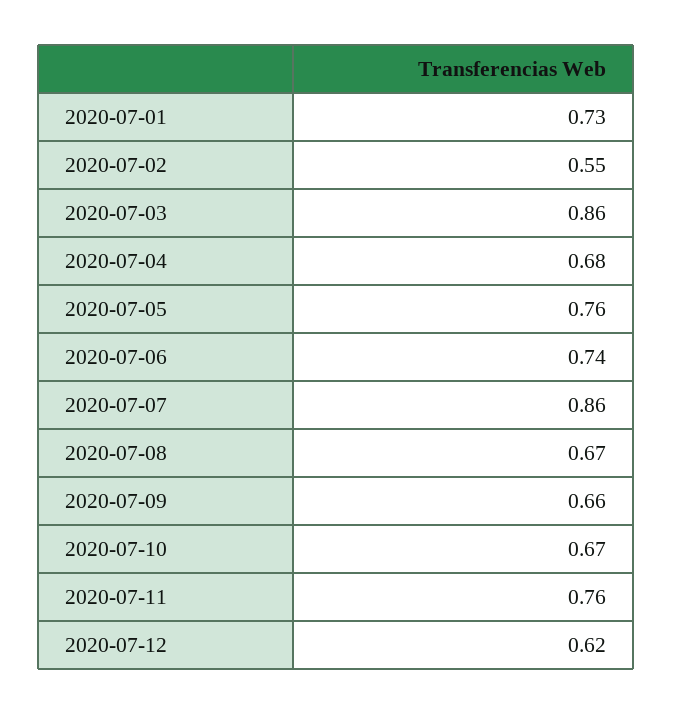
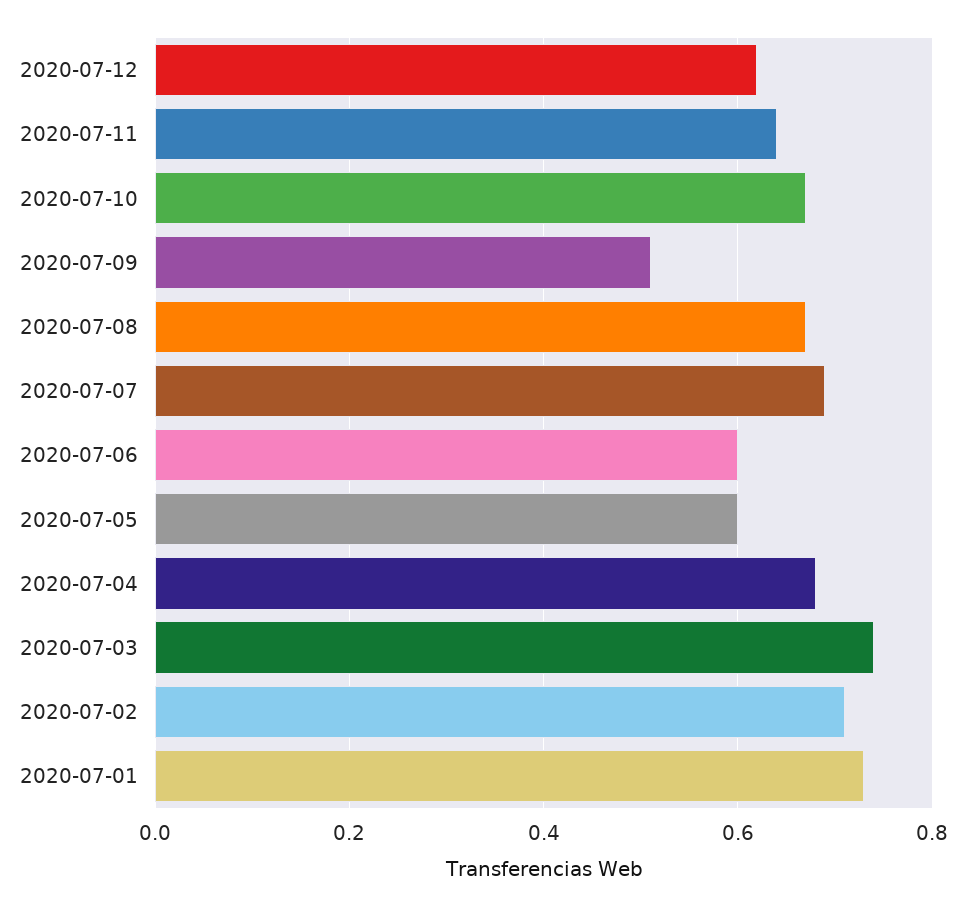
2020-07-02: 0.55 -> 0.7
2020-07-03: 0.86 -> 0.75
2020-07-05: 0.76 -> 0.6
2020-07-06: 0.74 -> 0.6
2020-07-07: 0.86 -> 0.7
2020-07-09: 0.66 -> 0.5
2020-07-11: 0.76 -> 0.65

